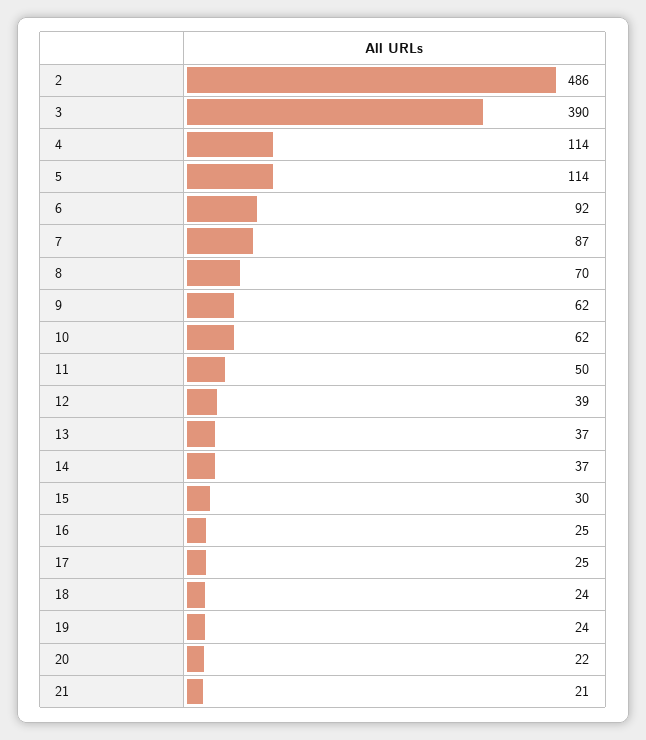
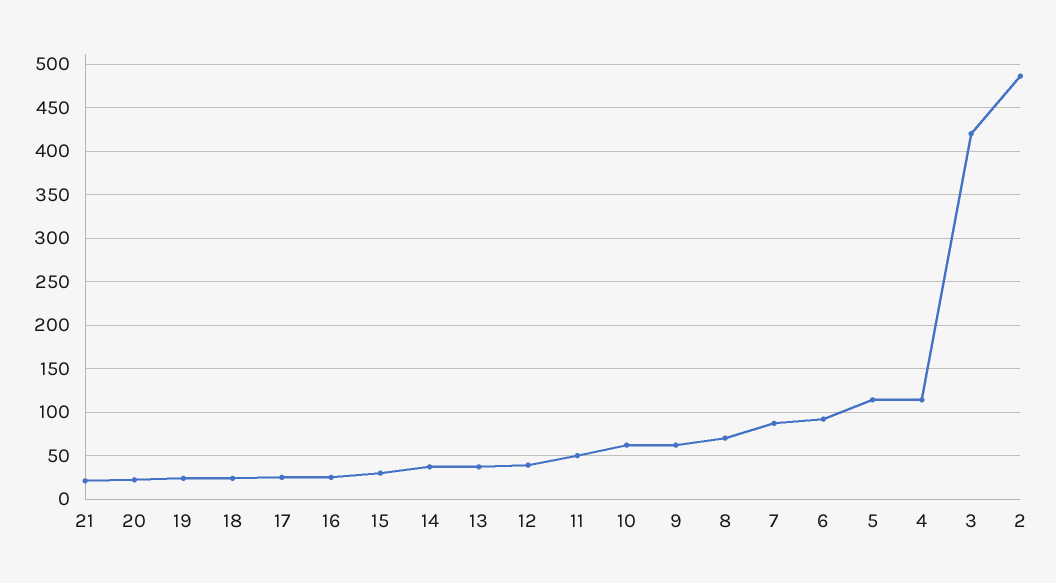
3: 390 -> 420

